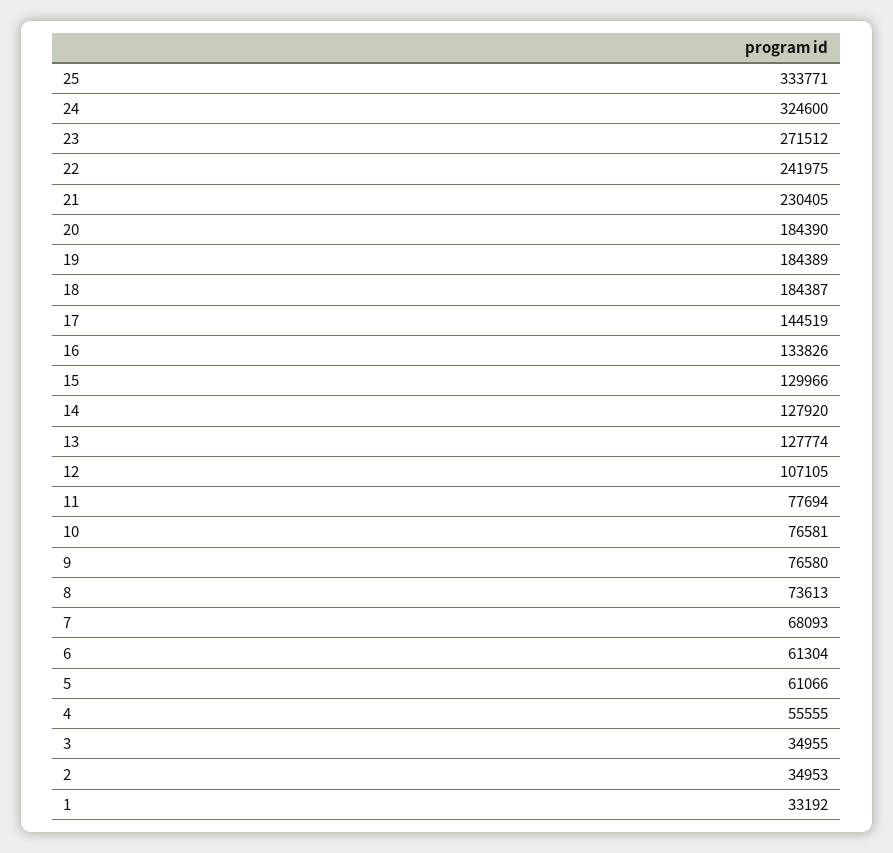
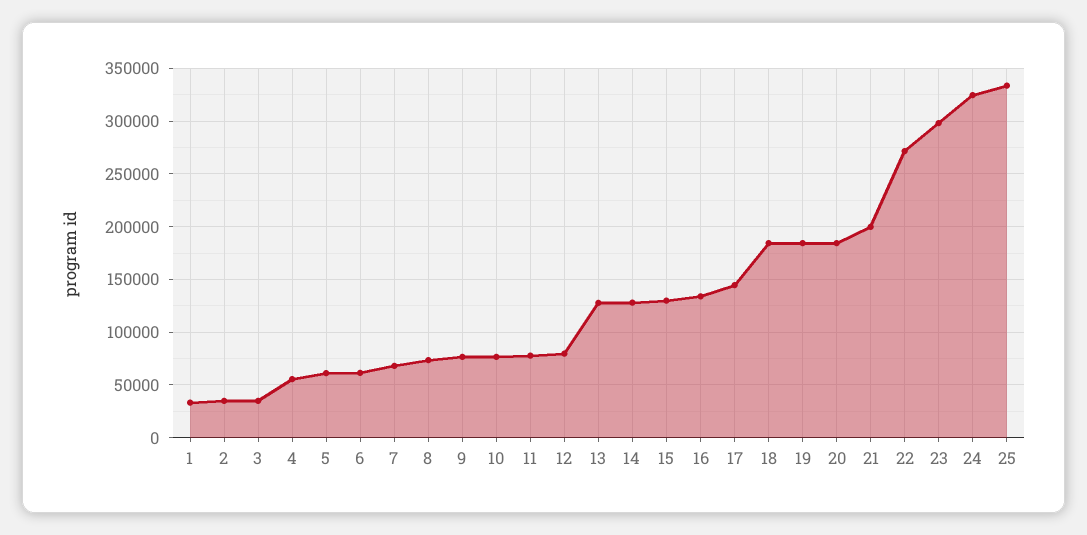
23: 271512 -> 300000
22: 241975 -> 270000
21: 230405 -> 200000
12: 107105 -> 80000

